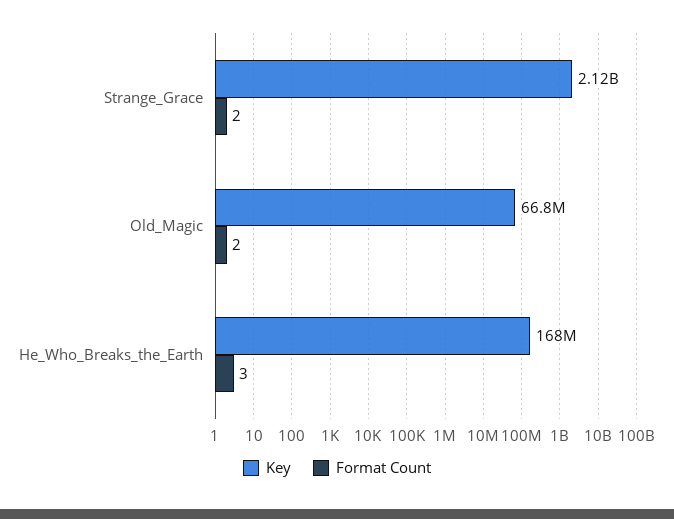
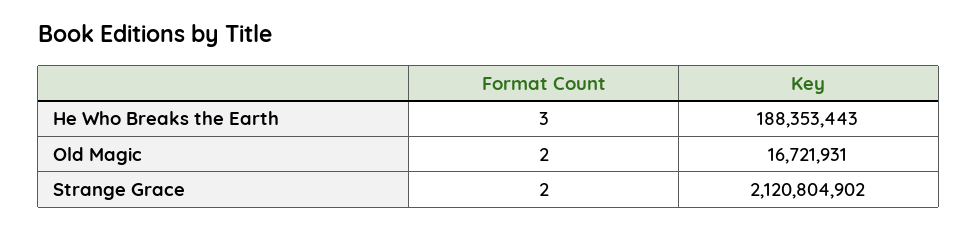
Key, Old_Magic: 66800000 -> 16721931
Key, He_Who_Breaks_the_Earth: 168000000 -> 188353443

